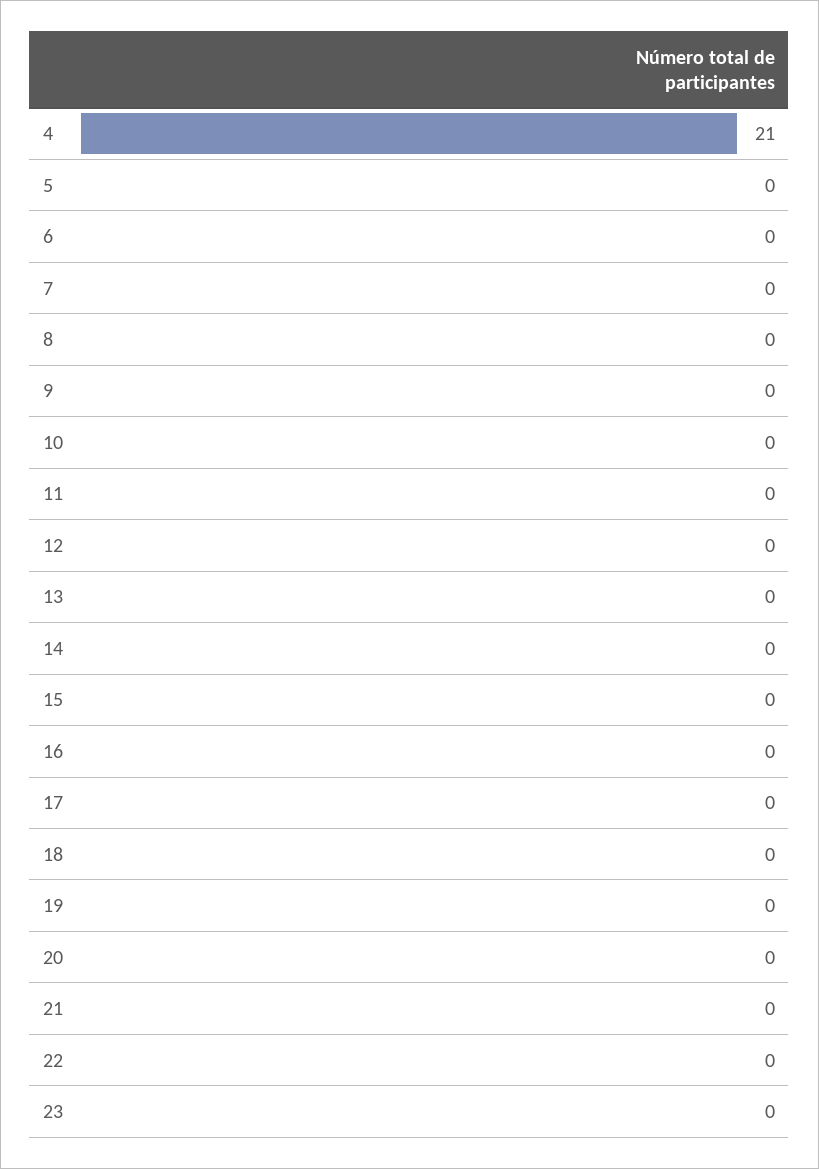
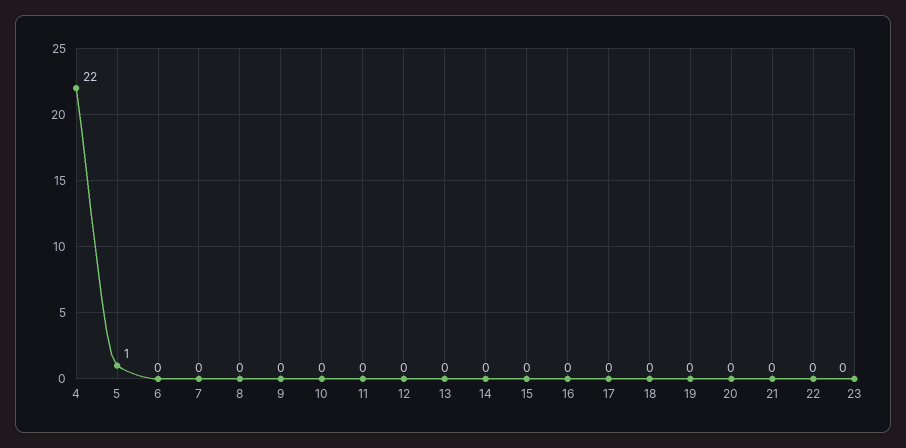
4: 21 -> 22
5: 0 -> 1

